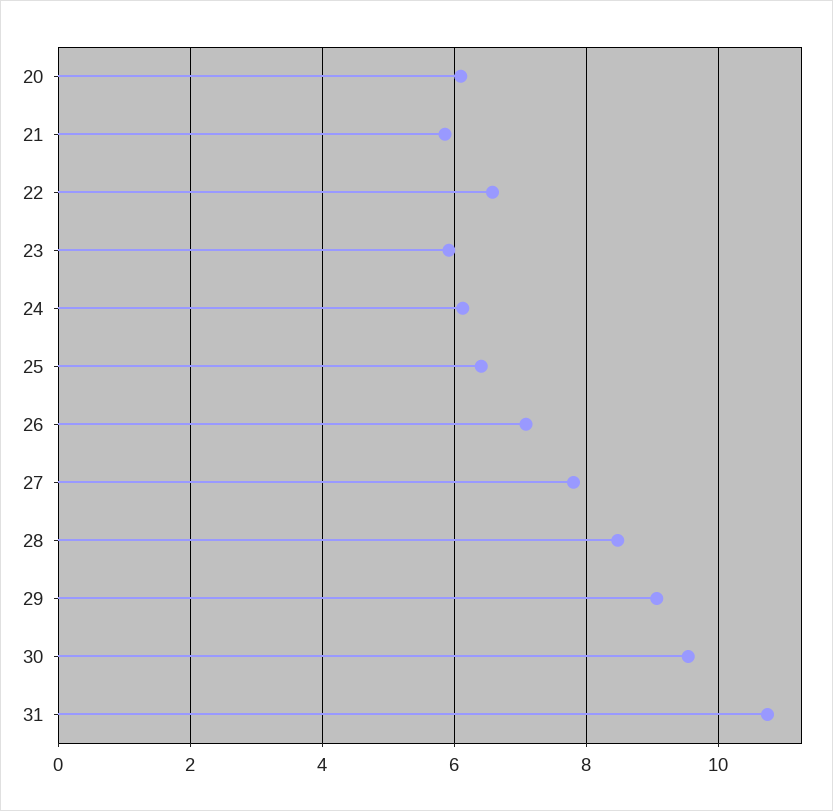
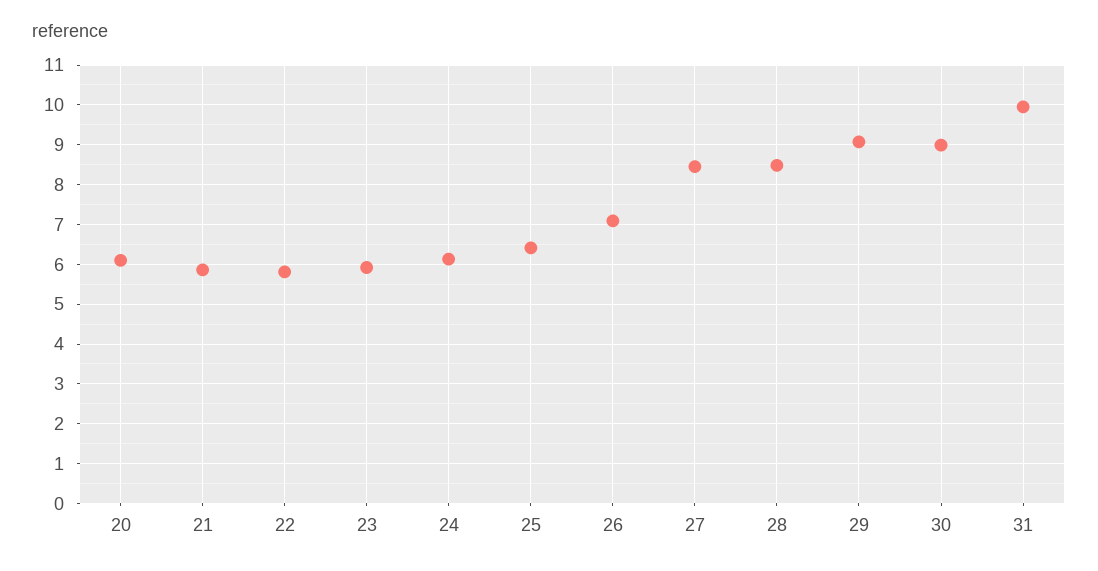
22: 6.6 -> 5.8
27: 7.8 -> 8.4
30: 9.6 -> 9
31: 10.8 -> 10

